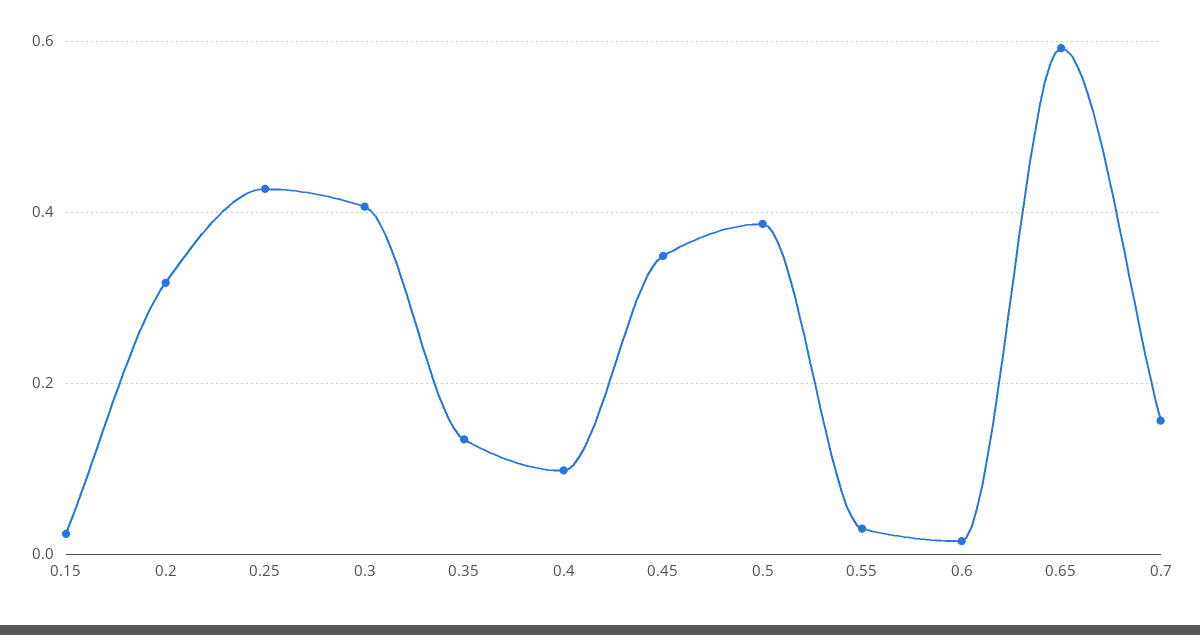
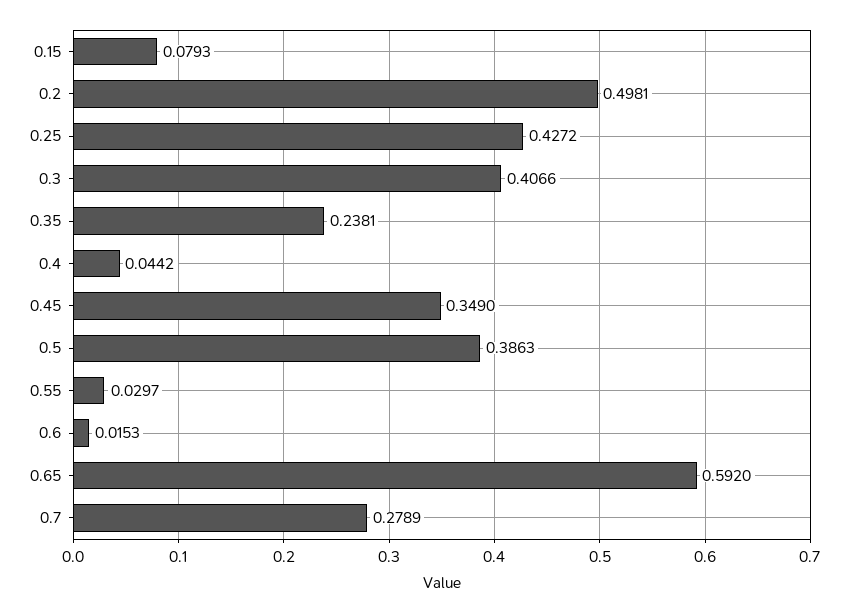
0.15: 0.02 -> 0.0793
0.2: 0.32 -> 0.4981
0.35: 0.14 -> 0.2381
0.4: 0.1 -> 0.0442
0.7: 0.16 -> 0.2789

